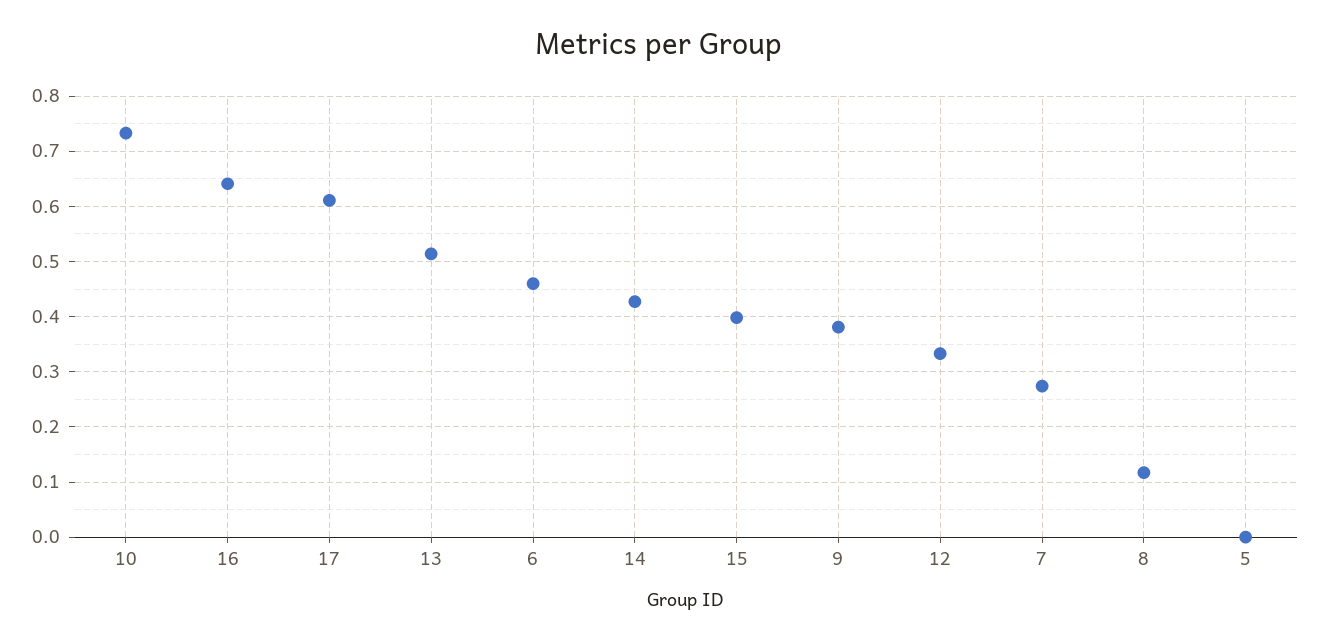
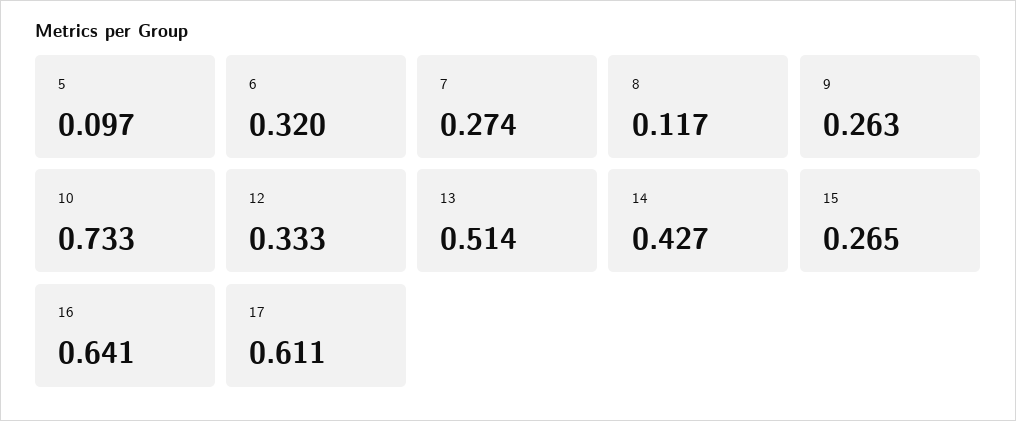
6: 0.46 -> 0.32
15: 0.4 -> 0.265
9: 0.38 -> 0.263
5: 0 -> 0.097

